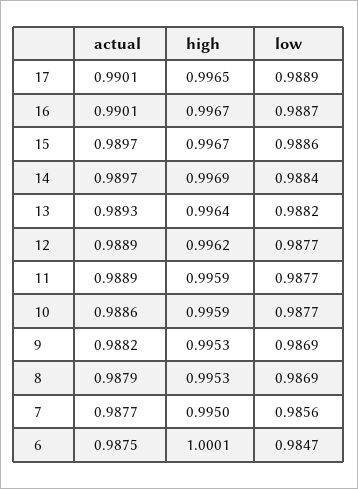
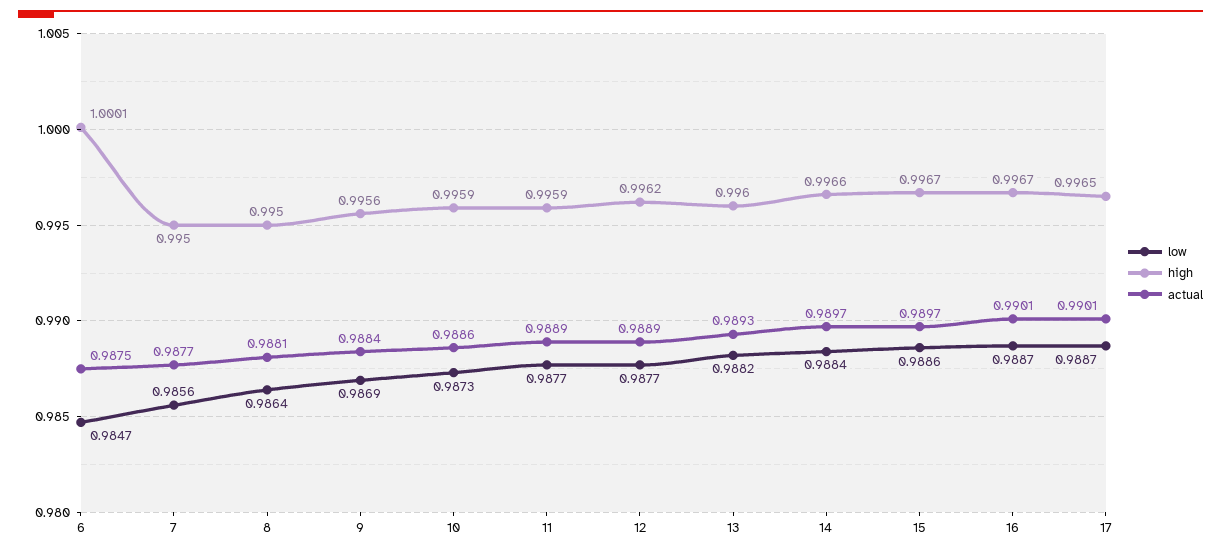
low, 17: 0.9889 -> 0.9887
high, 14: 0.9969 -> 0.9966
high, 13: 0.9964 -> 0.996
low, 10: 0.9877 -> 0.9873
actual, 9: 0.9882 -> 0.9884
high, 9: 0.9953 -> 0.9956
actual, 8: 0.9879 -> 0.9881
high, 8: 0.9953 -> 0.995
low, 8: 0.9869 -> 0.9864

